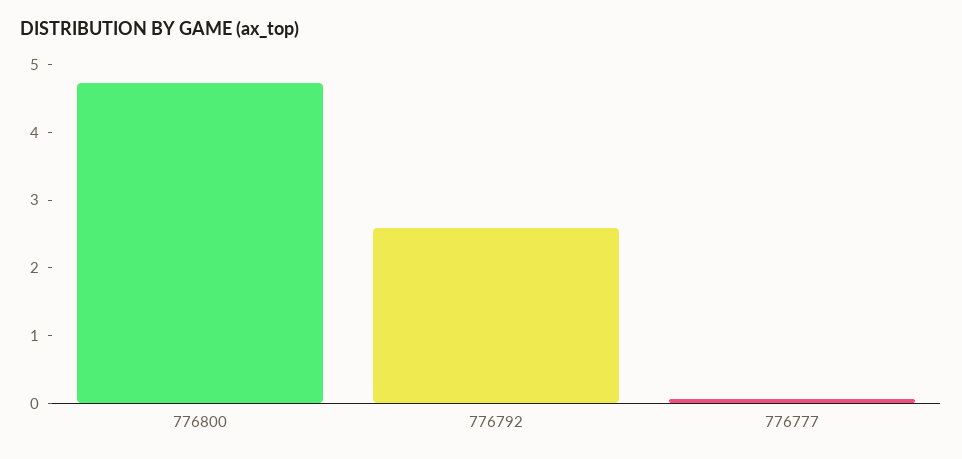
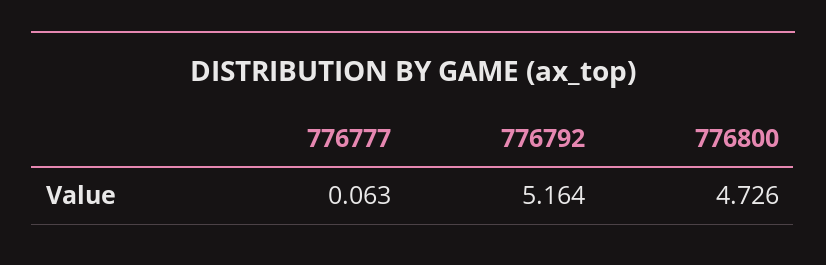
776792: 2.6 -> 5.164

